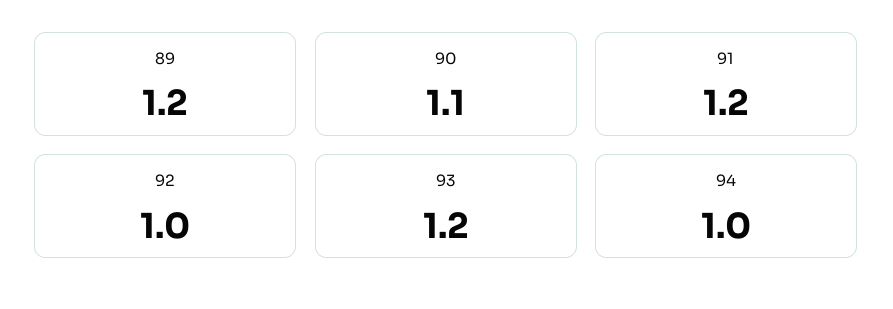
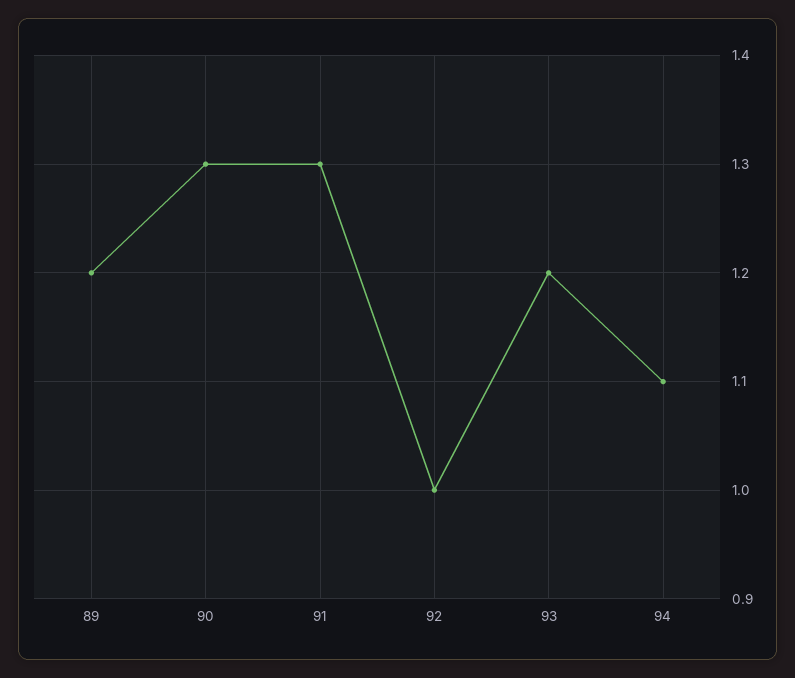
90: 1.1 -> 1.3
91: 1.2 -> 1.3
94: 1 -> 1.1

